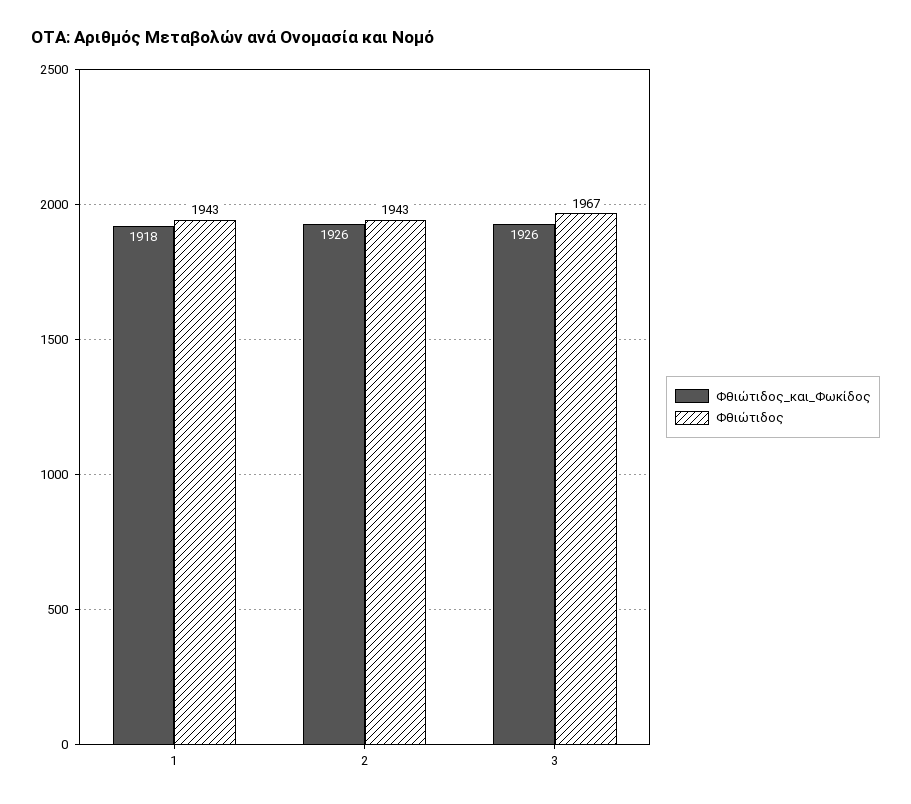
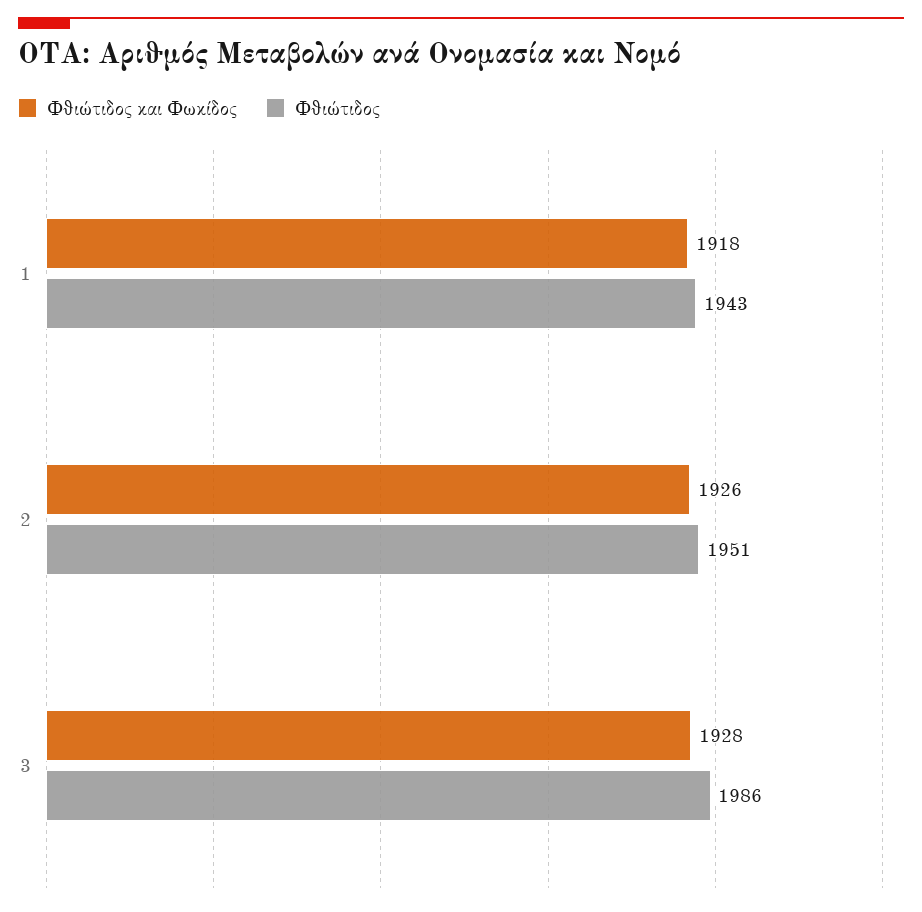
Φθιώτιδος, 2: 1943 -> 1951
Φθιώτιδος_και_Φωκίδος, 3: 1926 -> 1928
Φθιώτιδος, 3: 1967 -> 1986

